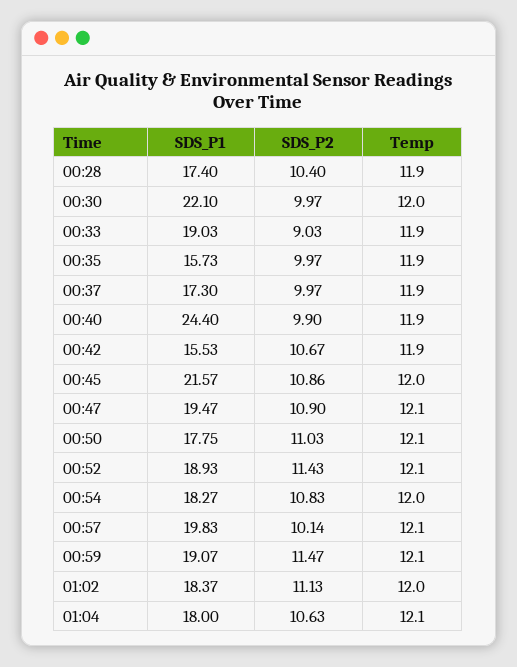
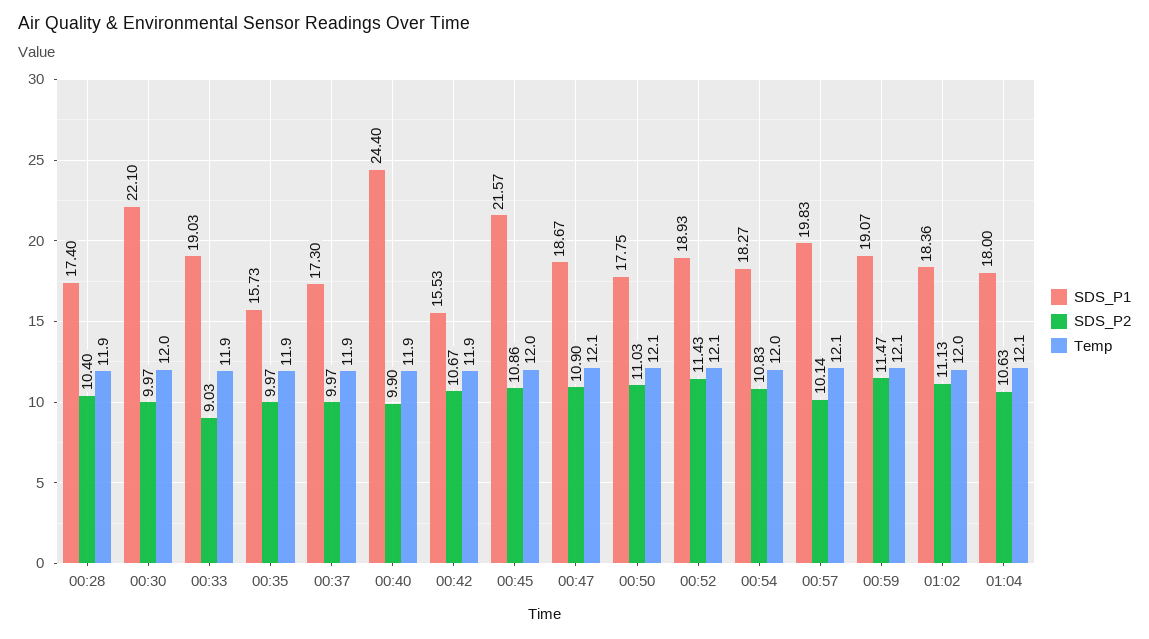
SDS_P1, 00:47: 19.47 -> 18.67
SDS_P1, 01:02: 18.37 -> 18.36

